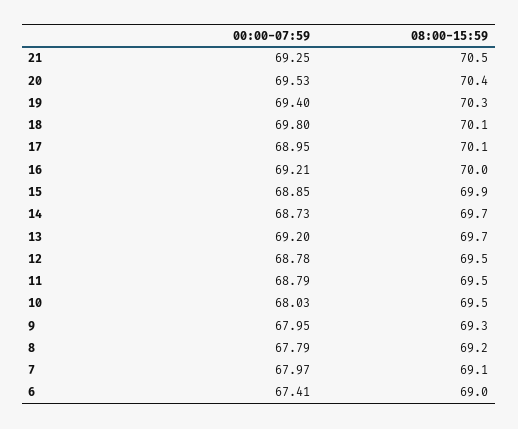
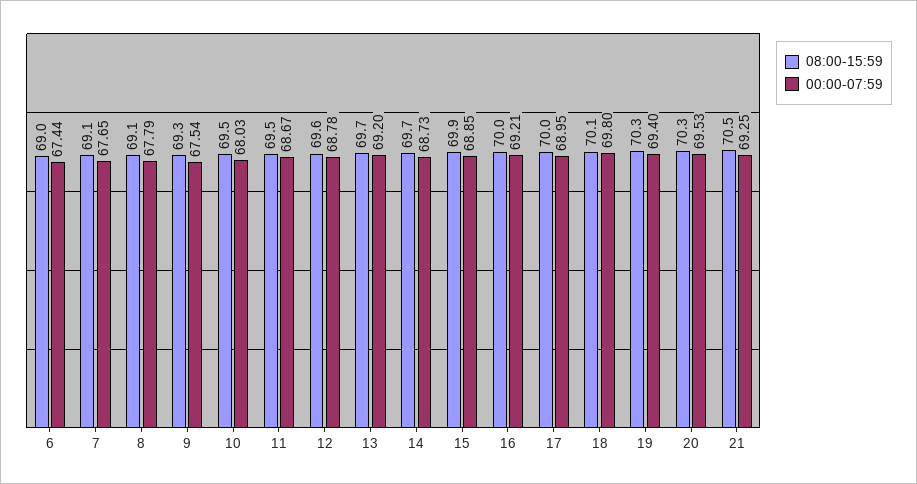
08:00-15:59, 20: 70.4 -> 70.3
08:00-15:59, 17: 70.1 -> 70
08:00-15:59, 12: 69.5 -> 69.6
00:00-07:59, 11: 68.79 -> 68.67
00:00-07:59, 9: 67.95 -> 67.54
08:00-15:59, 8: 69.2 -> 69.1
00:00-07:59, 7: 67.97 -> 67.65
00:00-07:59, 6: 67.41 -> 67.44

